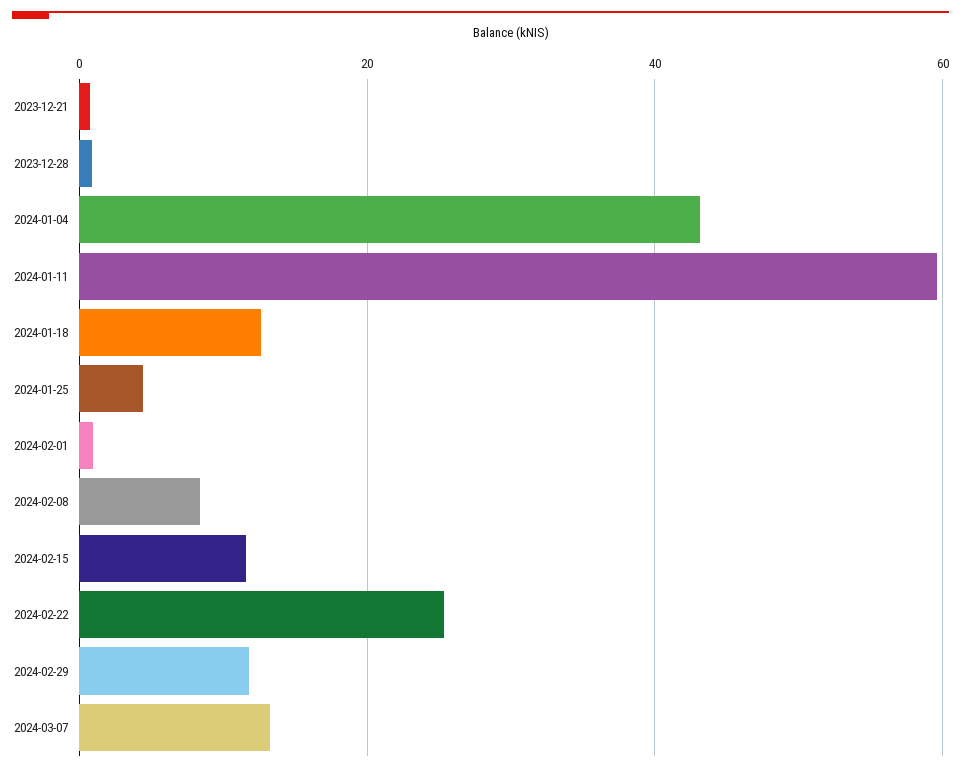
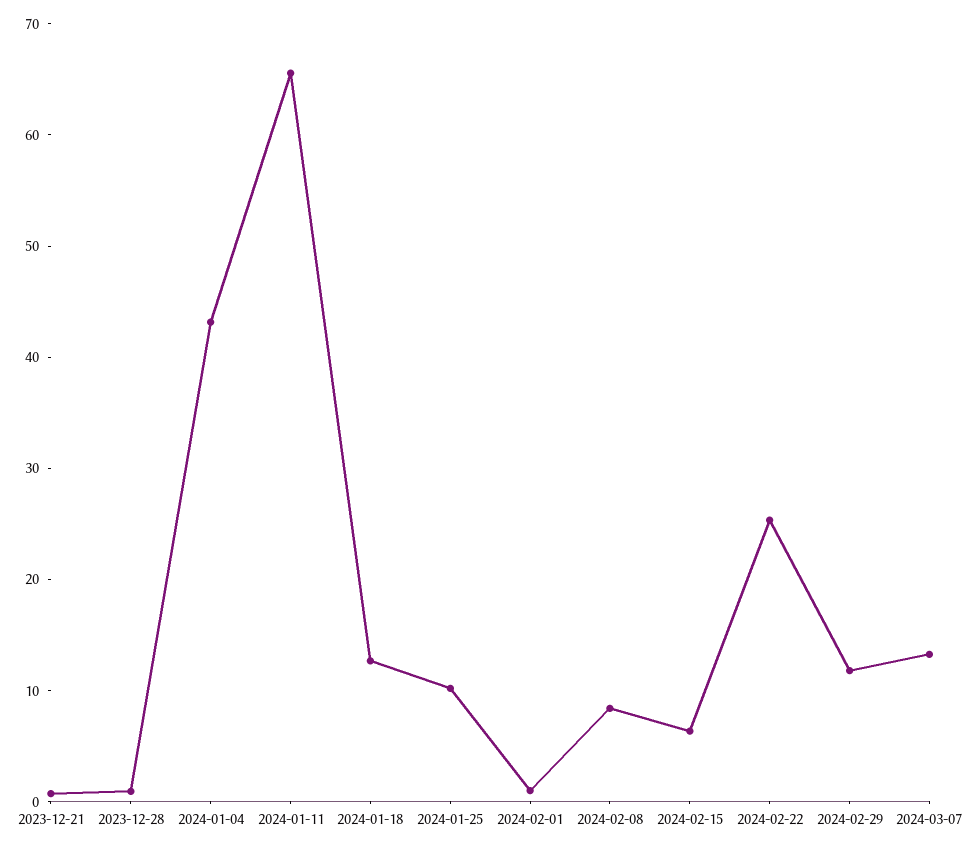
2024-01-11: 60 -> 66
2024-01-25: 4 -> 10
2024-02-15: 12 -> 6

